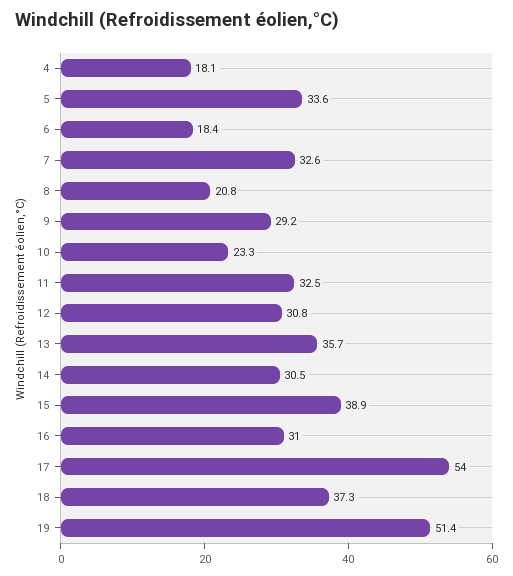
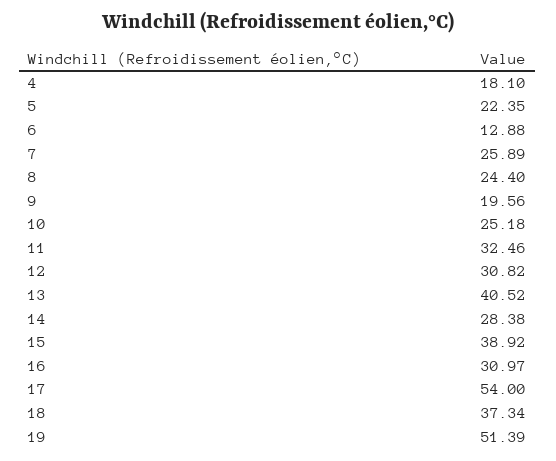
5: 33.6 -> 22.35
6: 18.4 -> 12.88
7: 32.6 -> 25.89
8: 20.8 -> 24.4
9: 29.2 -> 19.56
10: 23.3 -> 25.18
13: 35.7 -> 40.52
14: 30.5 -> 28.38

